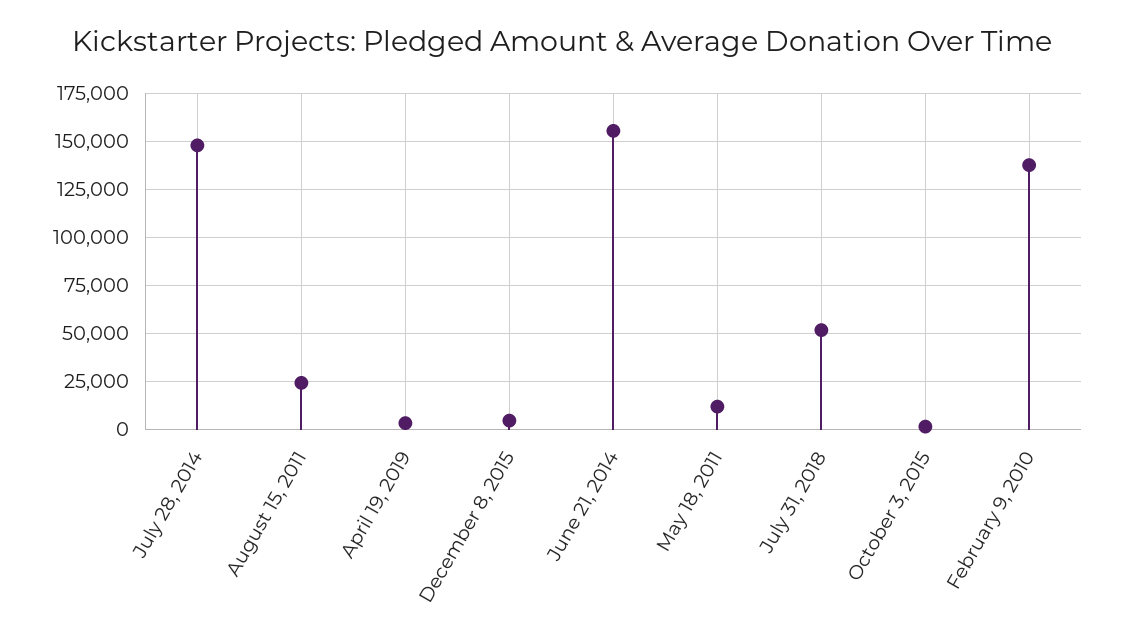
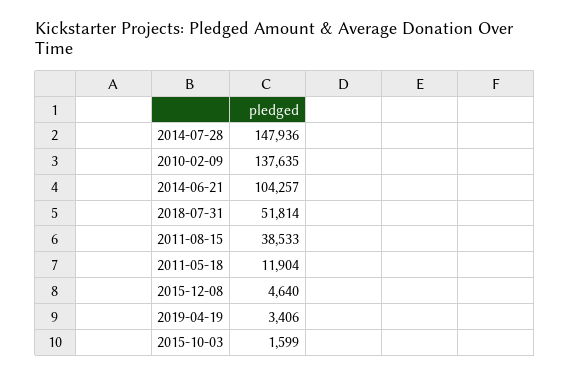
August 15, 2011: 25000 -> 38533
June 21, 2014: 155000 -> 104257

